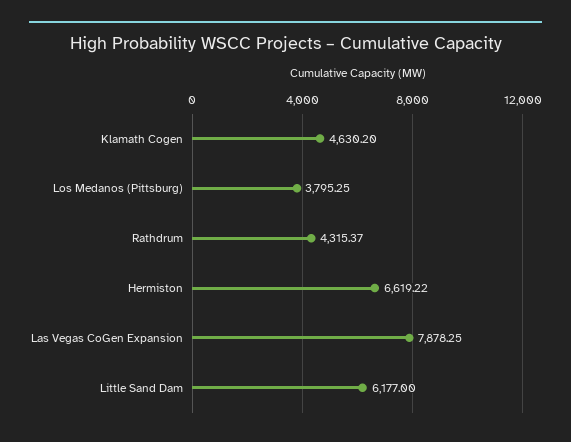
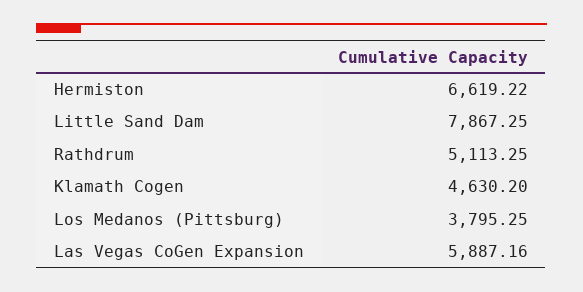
Rathdrum: 4315.37 -> 5113.25
Las Vegas CoGen Expansion: 7878.25 -> 5887.16
Little Sand Dam: 6177 -> 7867.25

